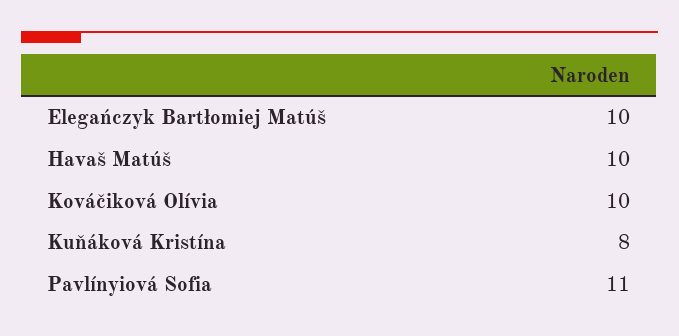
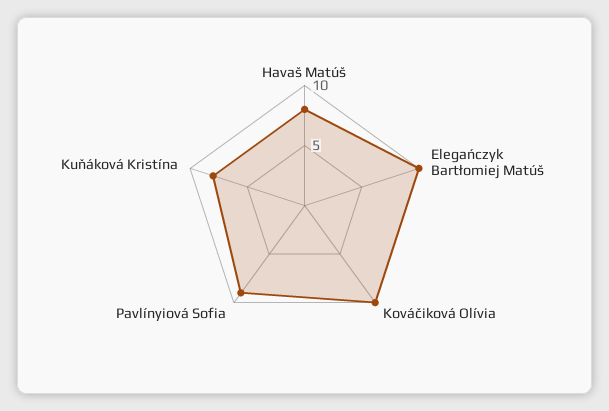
Havaš Matúš: 10 -> 8
Pavlínyiová Sofia: 11 -> 9

